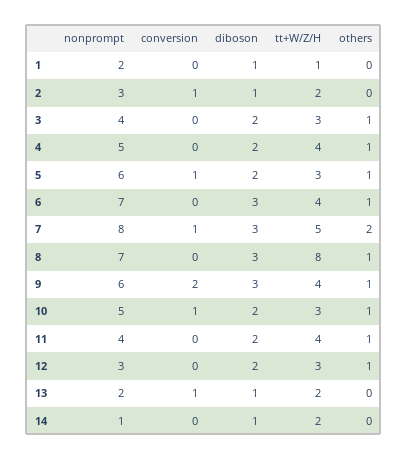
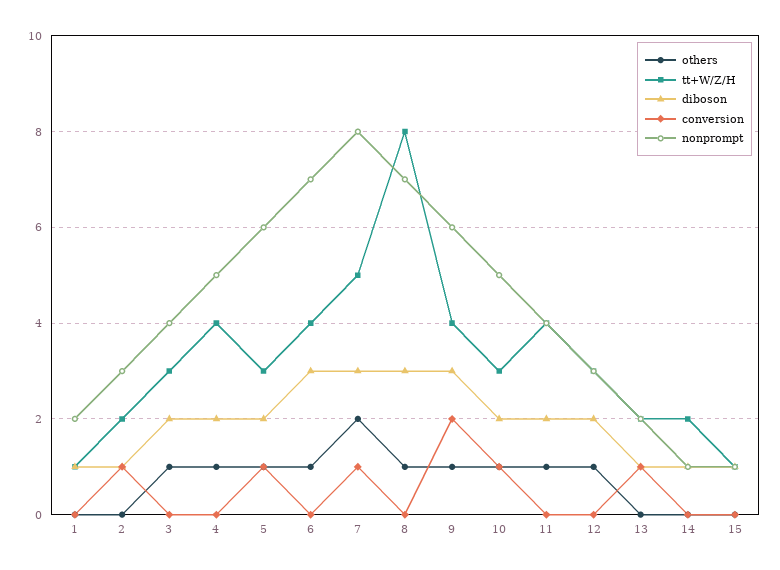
others, 15: none -> 0
tt+W/Z/H, 15: none -> 1
diboson, 15: none -> 1
conversion, 15: none -> 0
nonprompt, 15: none -> 1

